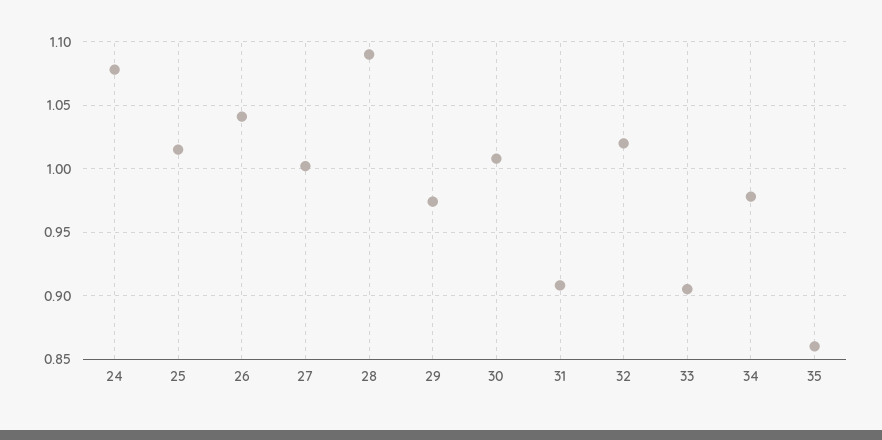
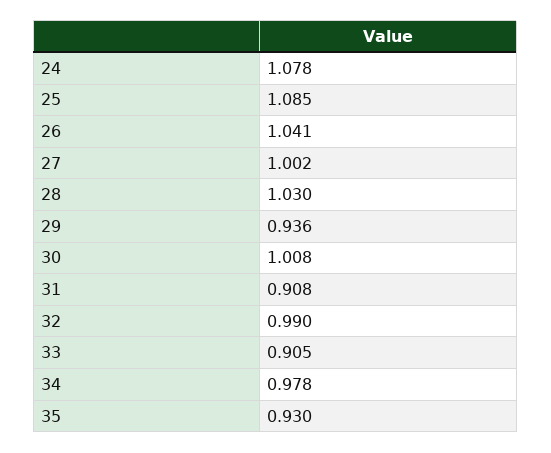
25: 1.015 -> 1.085
28: 1.09 -> 1.03
29: 0.975 -> 0.936
32: 1.02 -> 0.99
35: 0.86 -> 0.93

